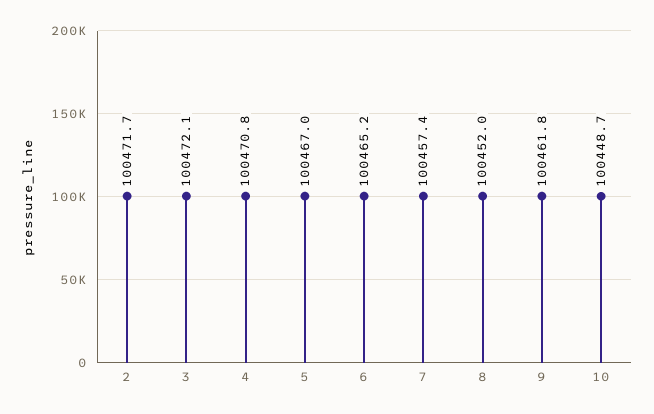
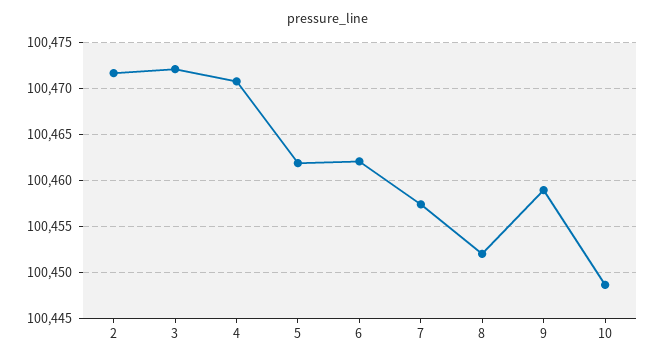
5: 100467 -> 100462
6: 100465.2 -> 100462
9: 100461.8 -> 100459

